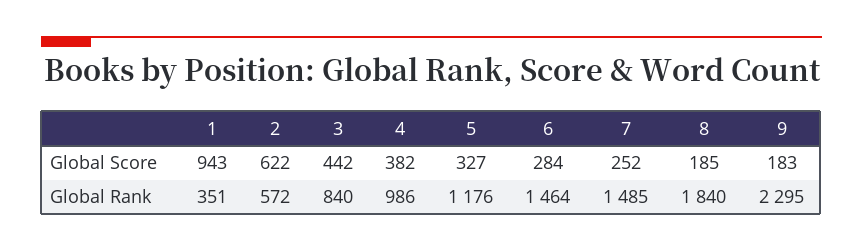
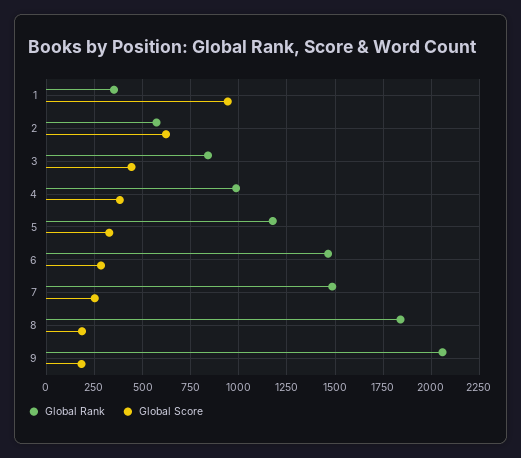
Global Rank, 9: 2295 -> 2050

